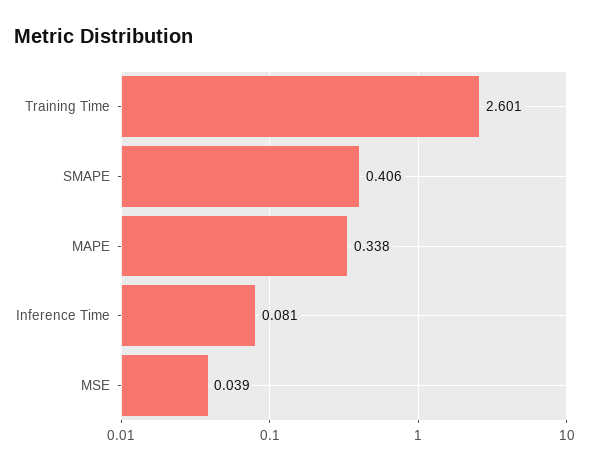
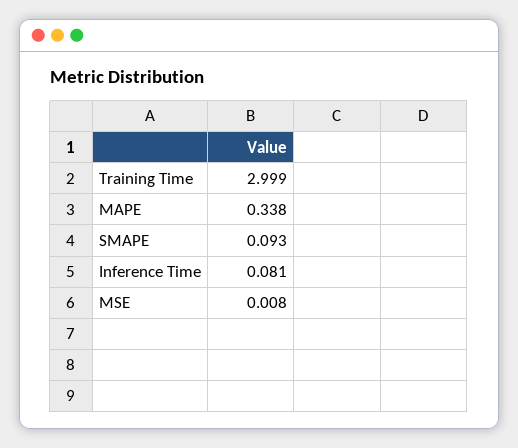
Training Time: 2.601 -> 2.999
SMAPE: 0.406 -> 0.093
MSE: 0.039 -> 0.008

